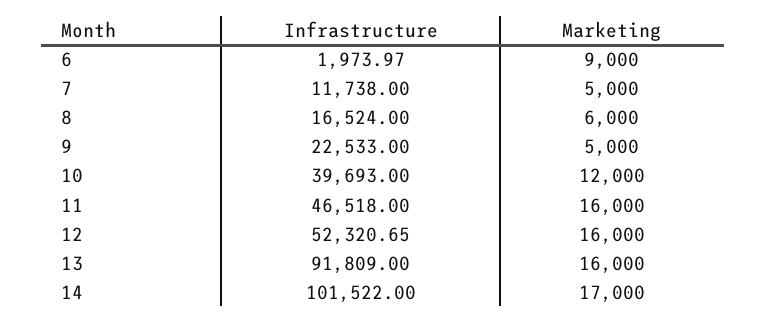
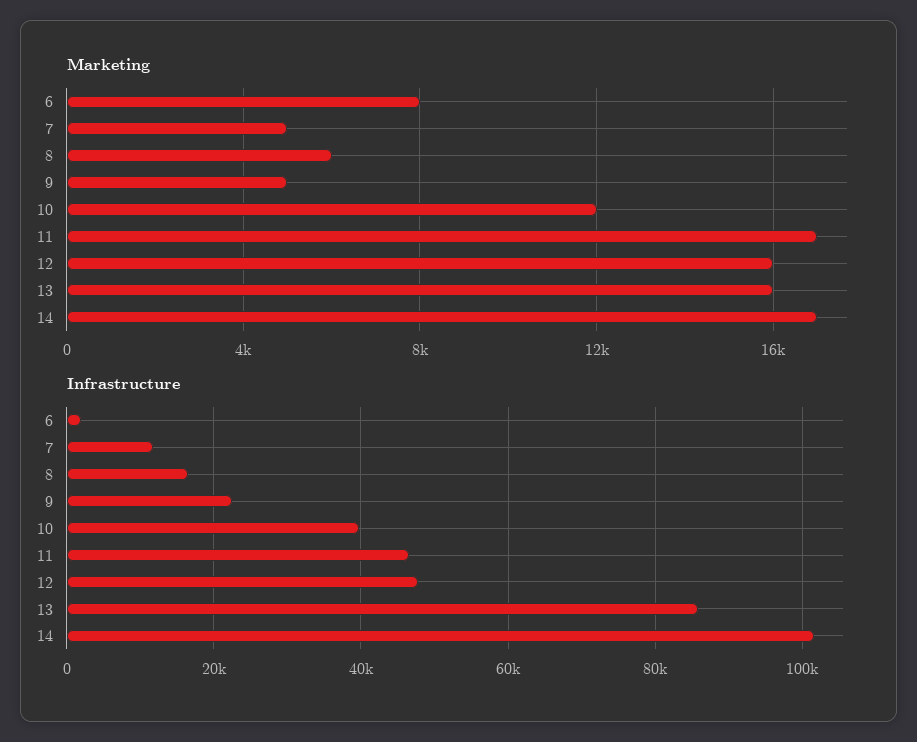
Marketing, 6: 9000 -> 8000
Marketing, 11: 16000 -> 17000
Infrastructure, 12: 52320.65 -> 48000
Infrastructure, 13: 91809 -> 86000

